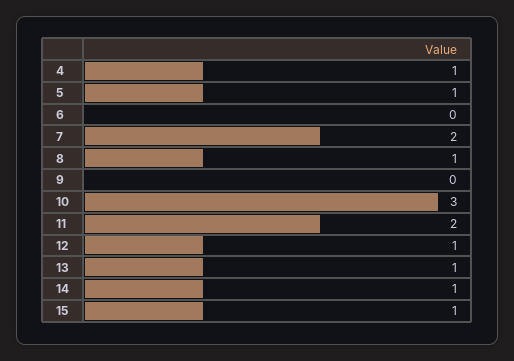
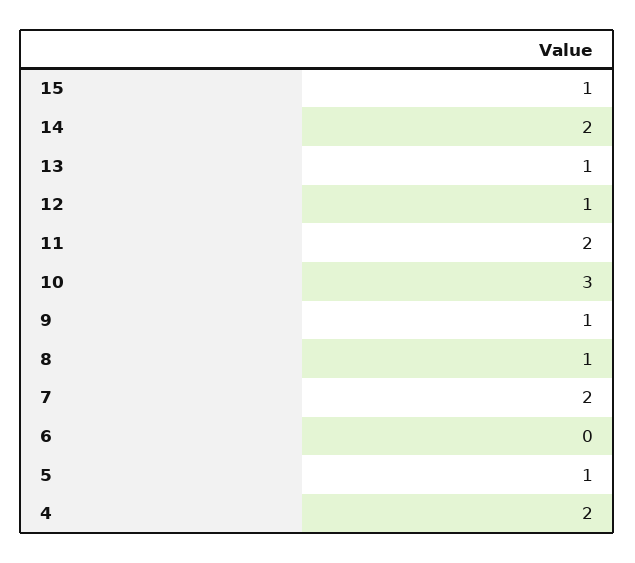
4: 1 -> 2
9: 0 -> 1
14: 1 -> 2

